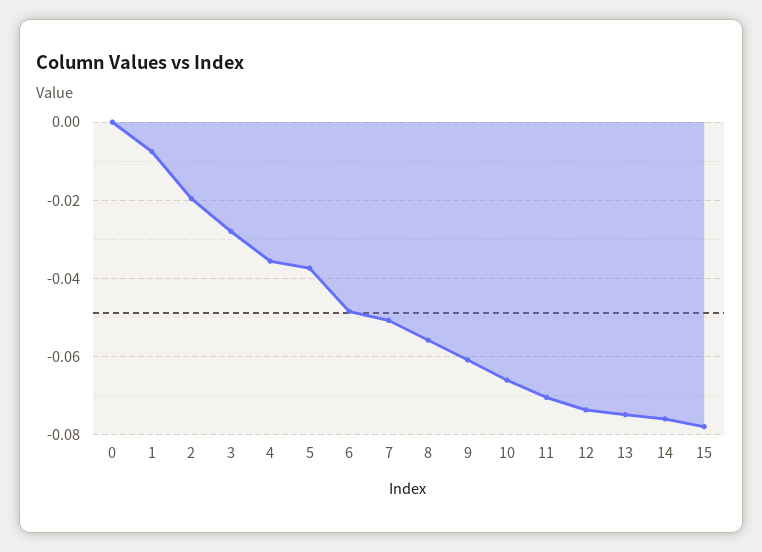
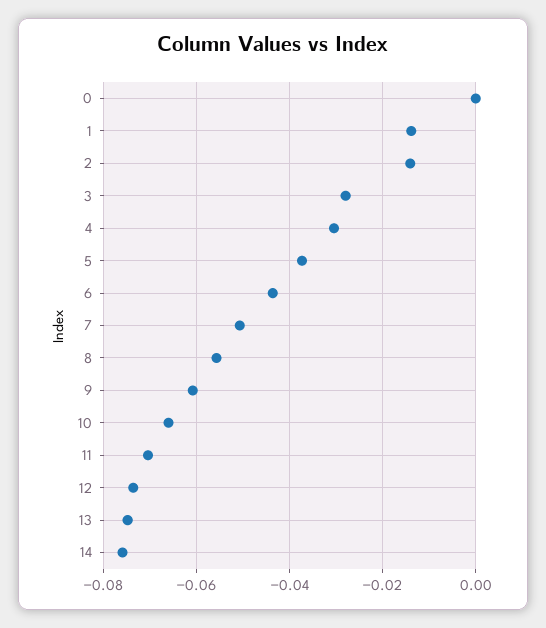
1: -0.008 -> -0.014
2: -0.02 -> -0.014
4: -0.036 -> -0.03
6: -0.048 -> -0.044
15: -0.078 -> none

